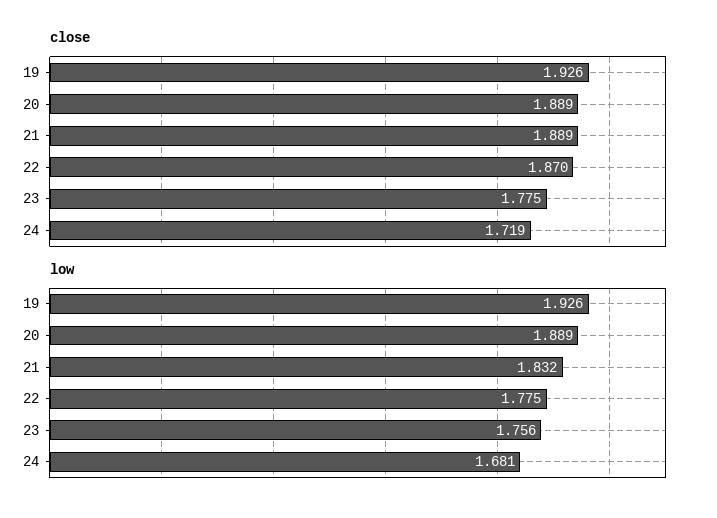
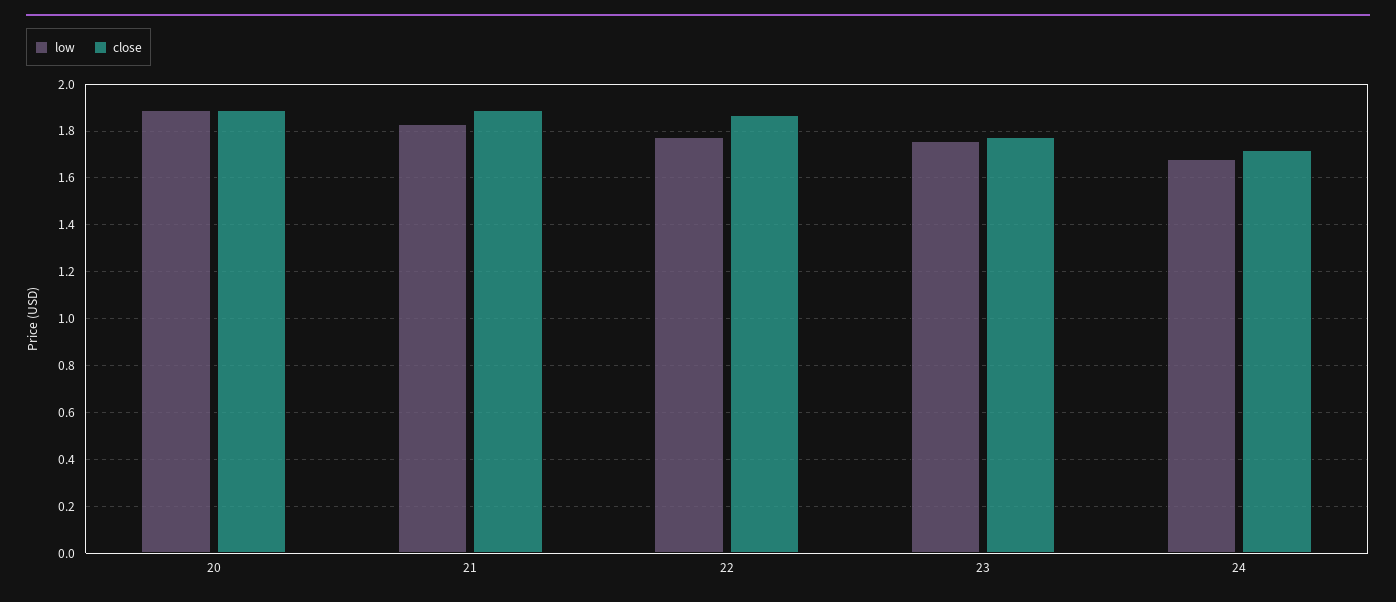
close, 19: 1.926 -> none
low, 19: 1.926 -> none

